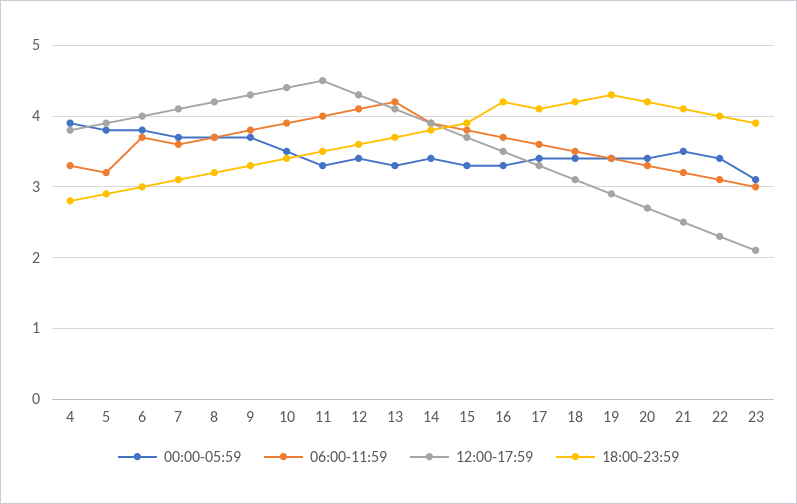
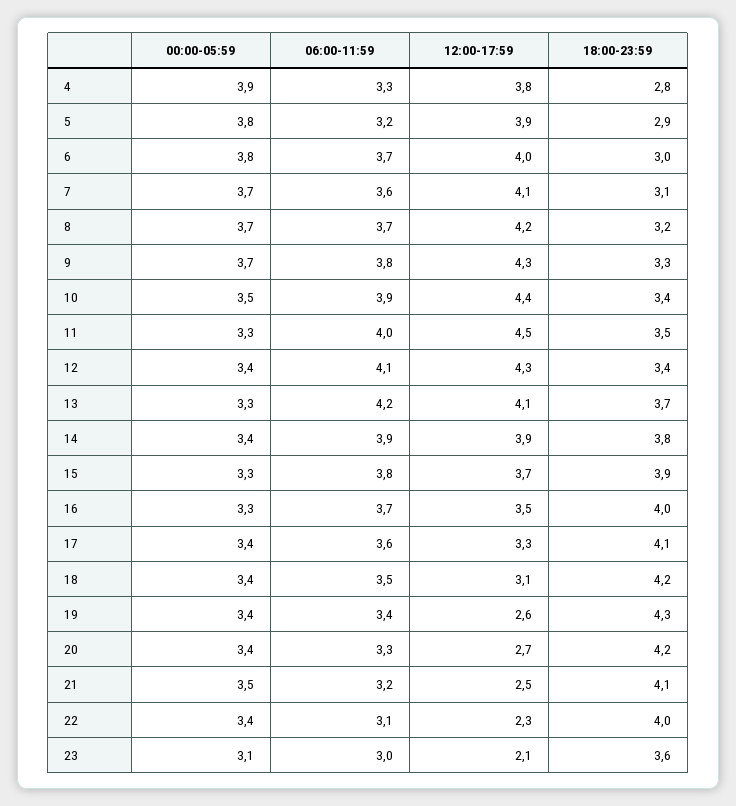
18:00-23:59, 12: 3.6 -> 3.4
18:00-23:59, 16: 4.2 -> 4
12:00-17:59, 19: 2.9 -> 2.6
18:00-23:59, 23: 3.9 -> 3.6

